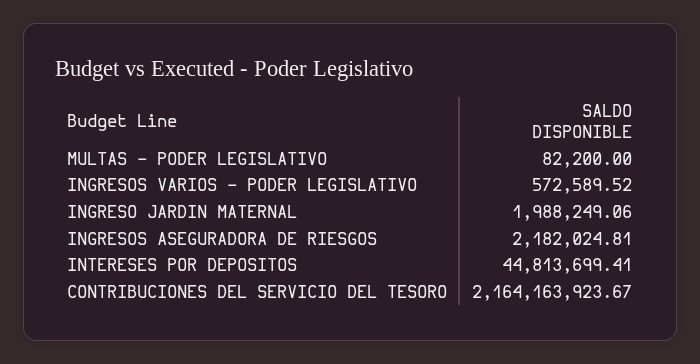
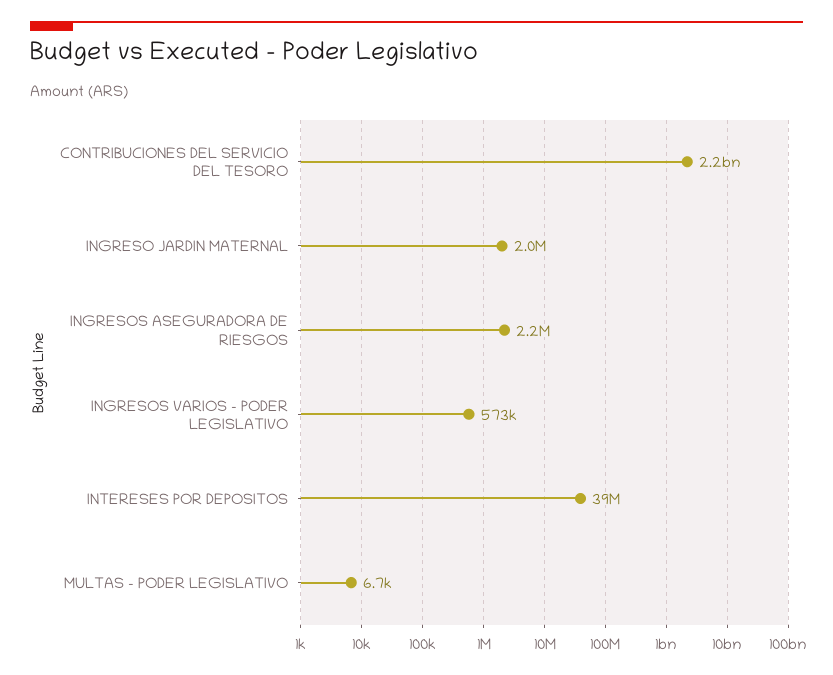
MULTAS - PODER LEGISLATIVO: 82200 -> 6700
INTERESES POR DEPOSITOS: 44813699.41 -> 39000000

